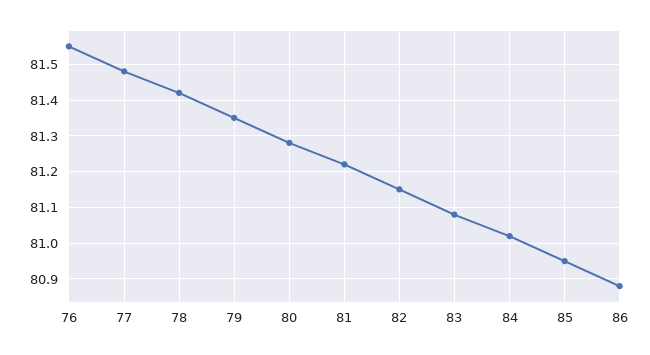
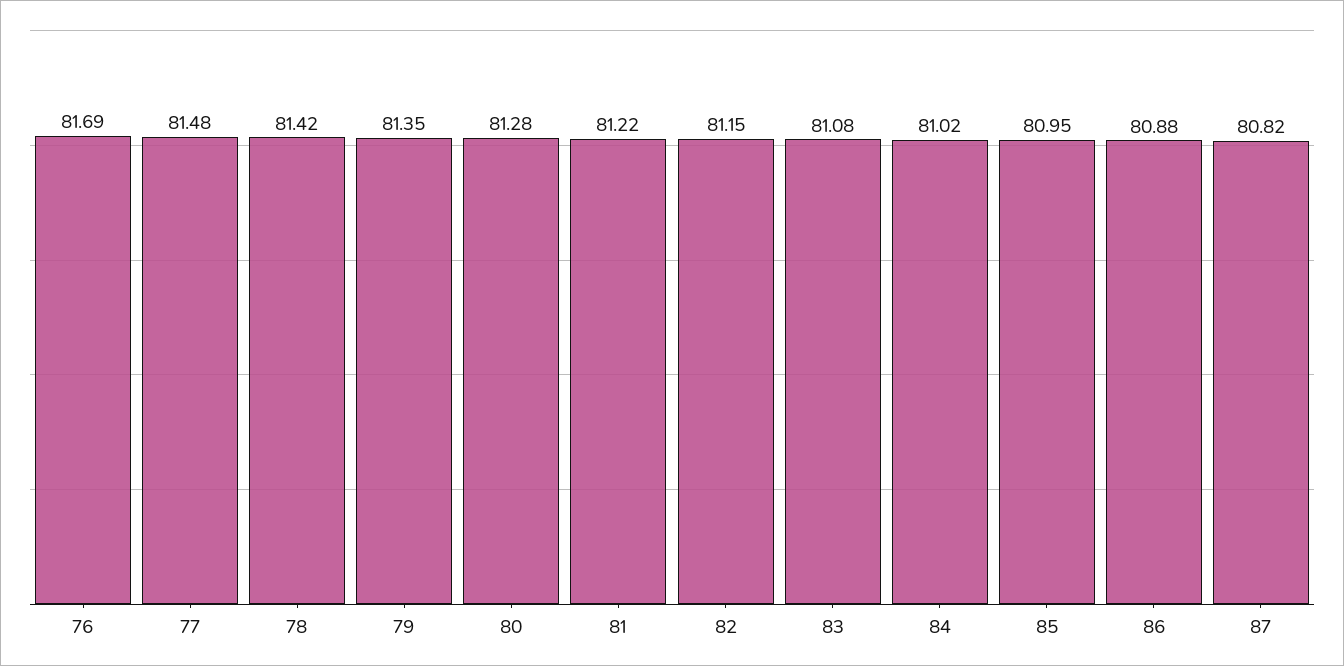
76: 81.55 -> 81.69
87: none -> 80.82

